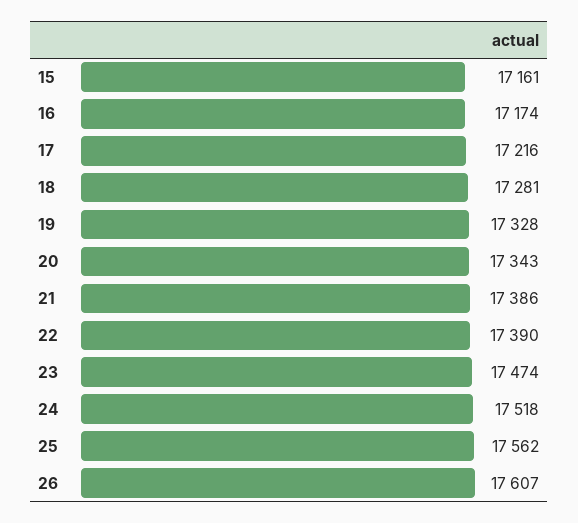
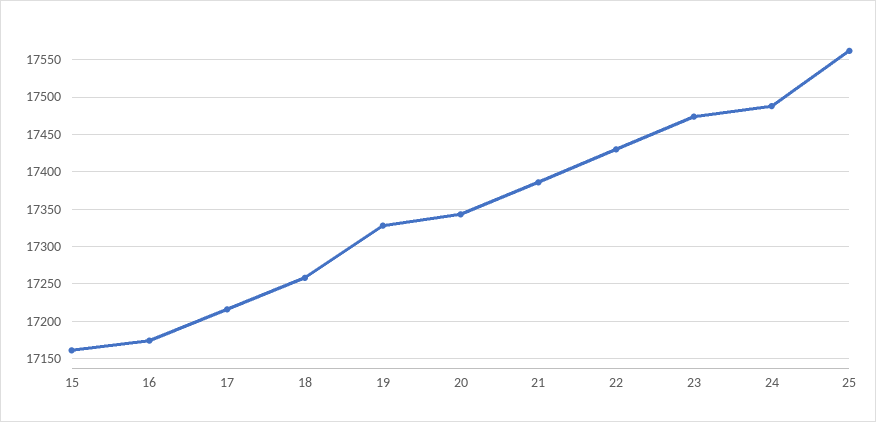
18: 17281 -> 17260
22: 17390 -> 17430
24: 17518 -> 17490
26: 17607 -> none

